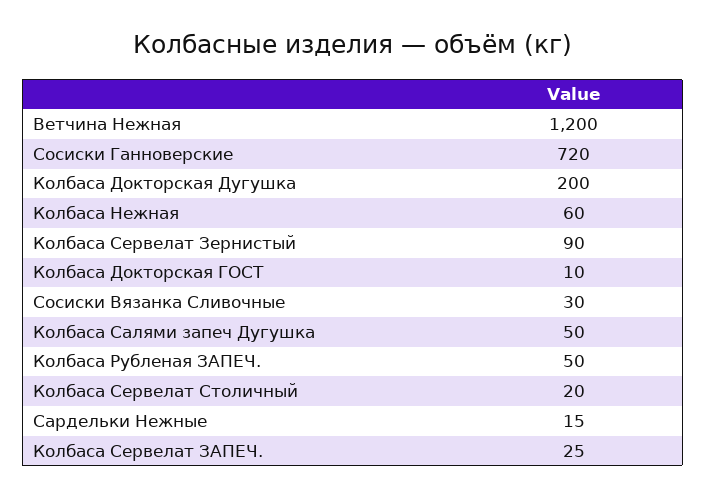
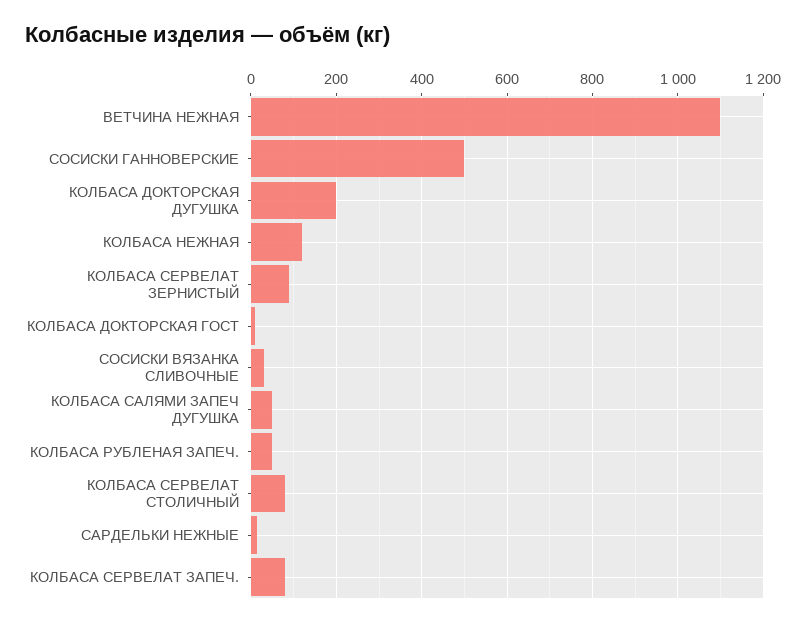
Ветчина Нежная: 1200 -> 1100
Сосиски Ганноверские: 720 -> 500
Колбаса Нежная: 60 -> 120
Колбаса Сервелат Столичный: 20 -> 80
Колбаса Сервелат ЗАПЕЧ.: 25 -> 80

